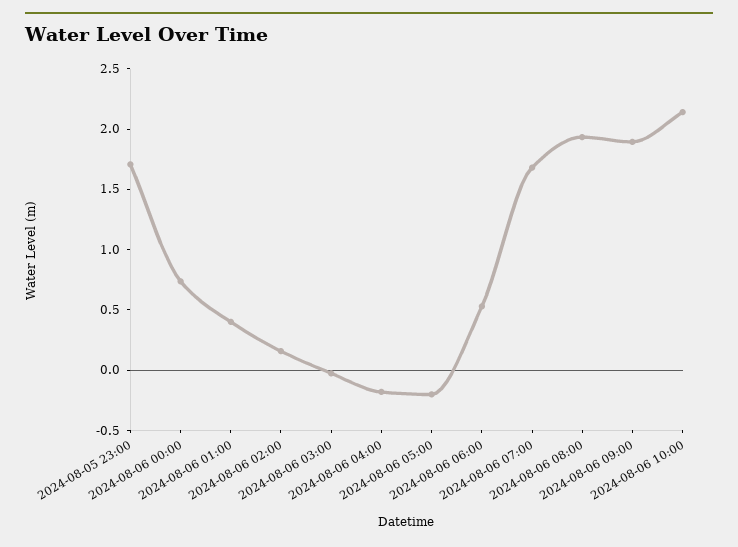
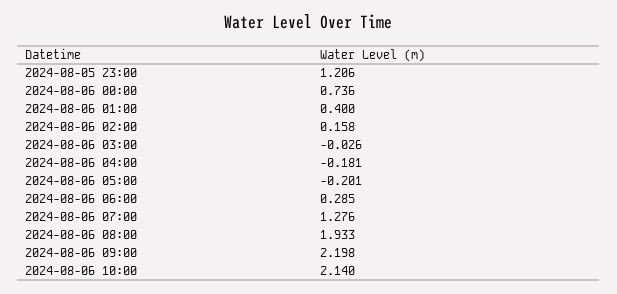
2024-08-05 23:00: 1.7 -> 1.206
2024-08-06 06:00: 0.5 -> 0.285
2024-08-06 07:00: 1.7 -> 1.276
2024-08-06 09:00: 1.9 -> 2.198

